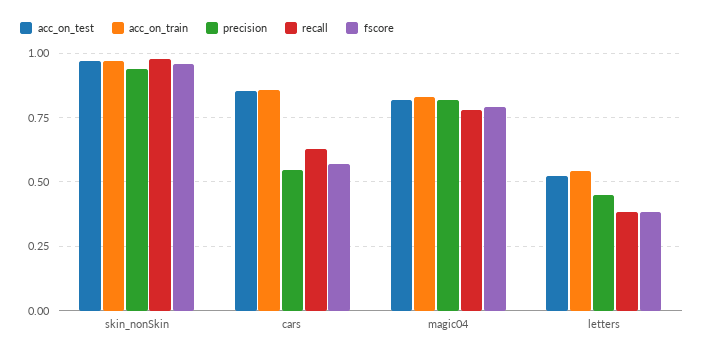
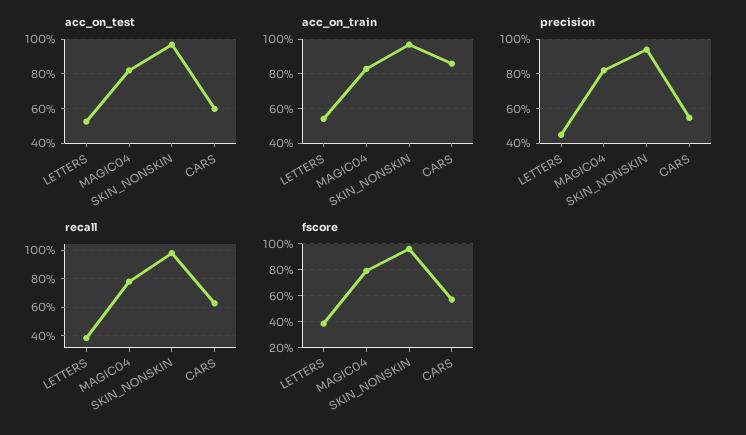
acc_on_test, cars: 0.85 -> 0.6

